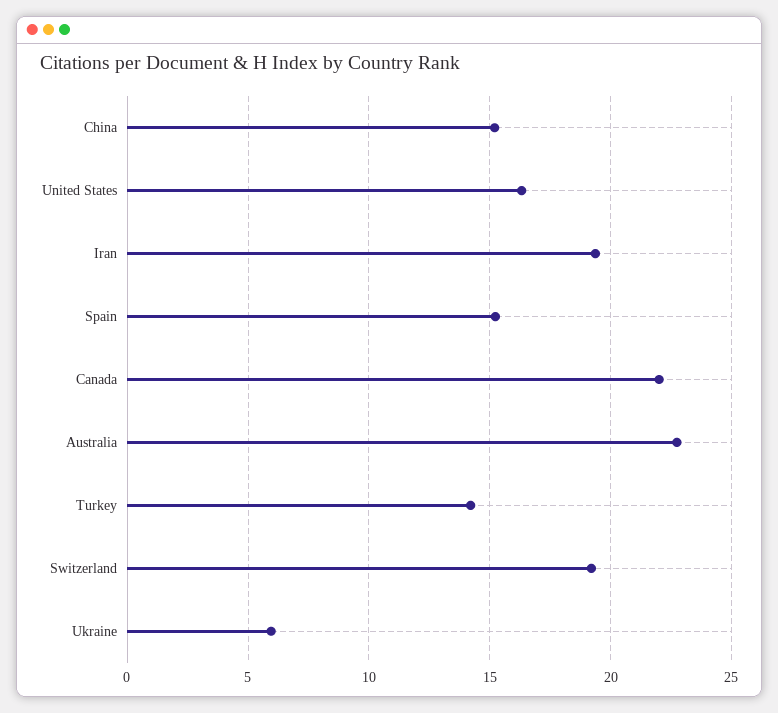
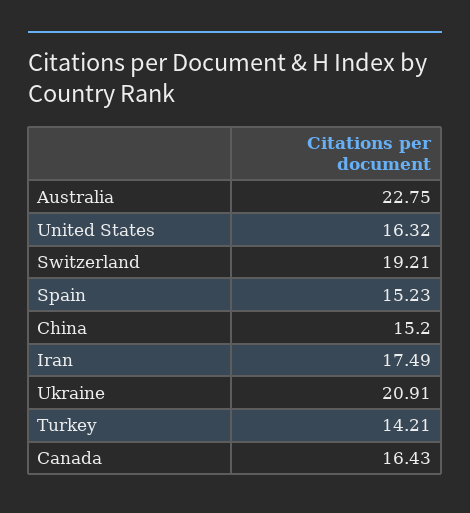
Iran: 19.5 -> 17.49
Canada: 22 -> 16.43
Ukraine: 6 -> 20.91

